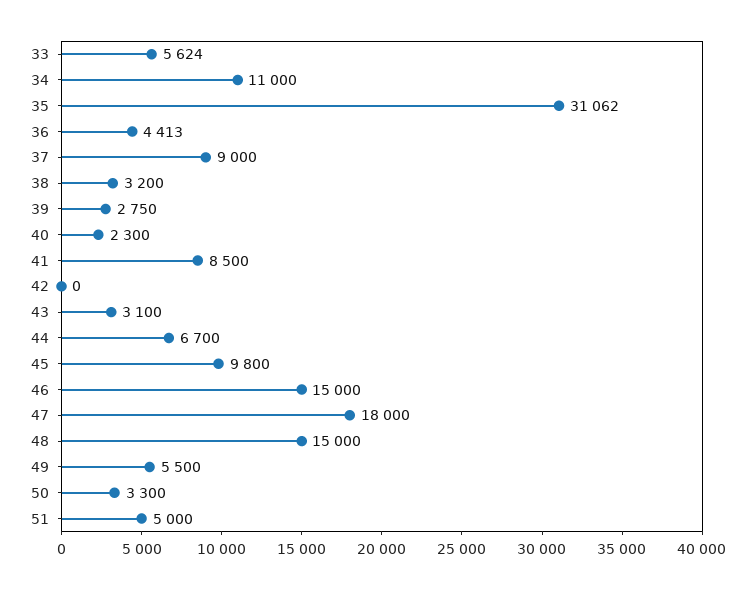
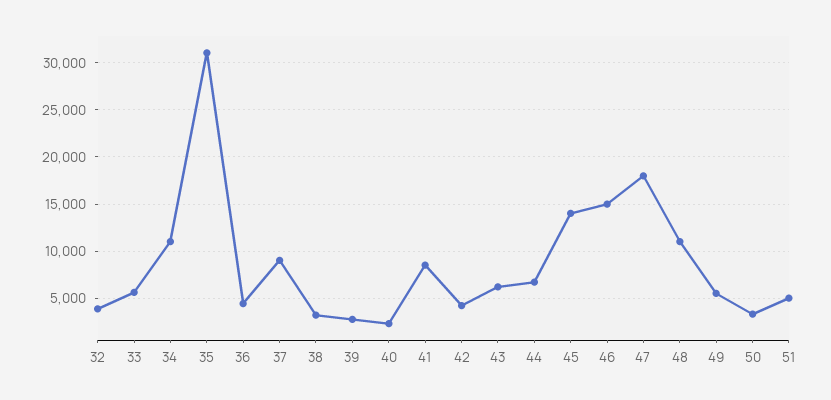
42: 0 -> 4000
43: 3100 -> 6000
45: 9800 -> 14000
48: 15000 -> 11000
32: none -> 4000

